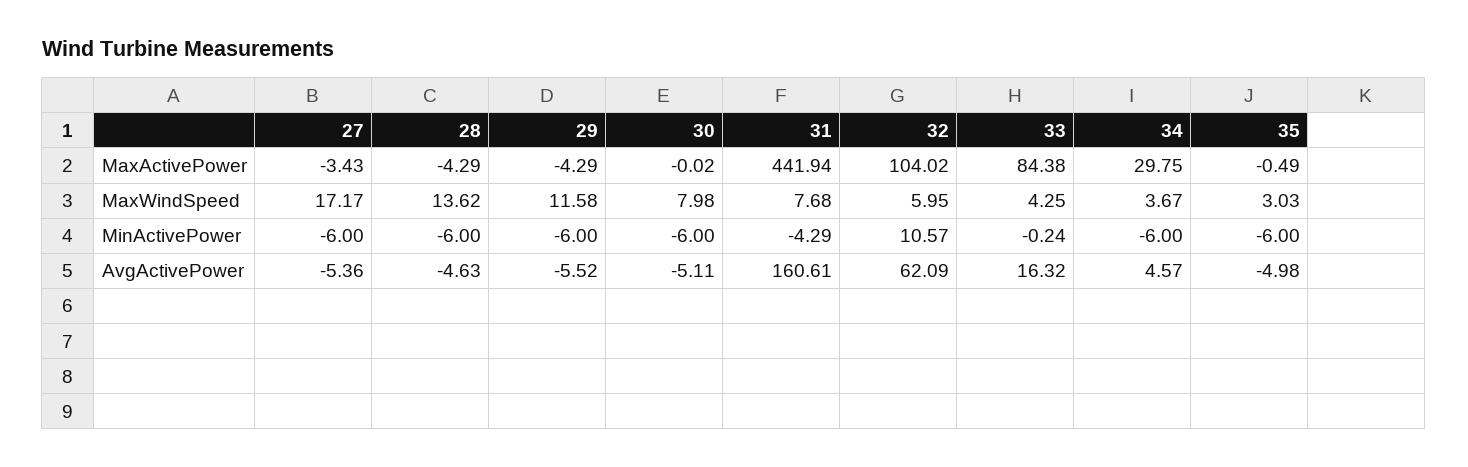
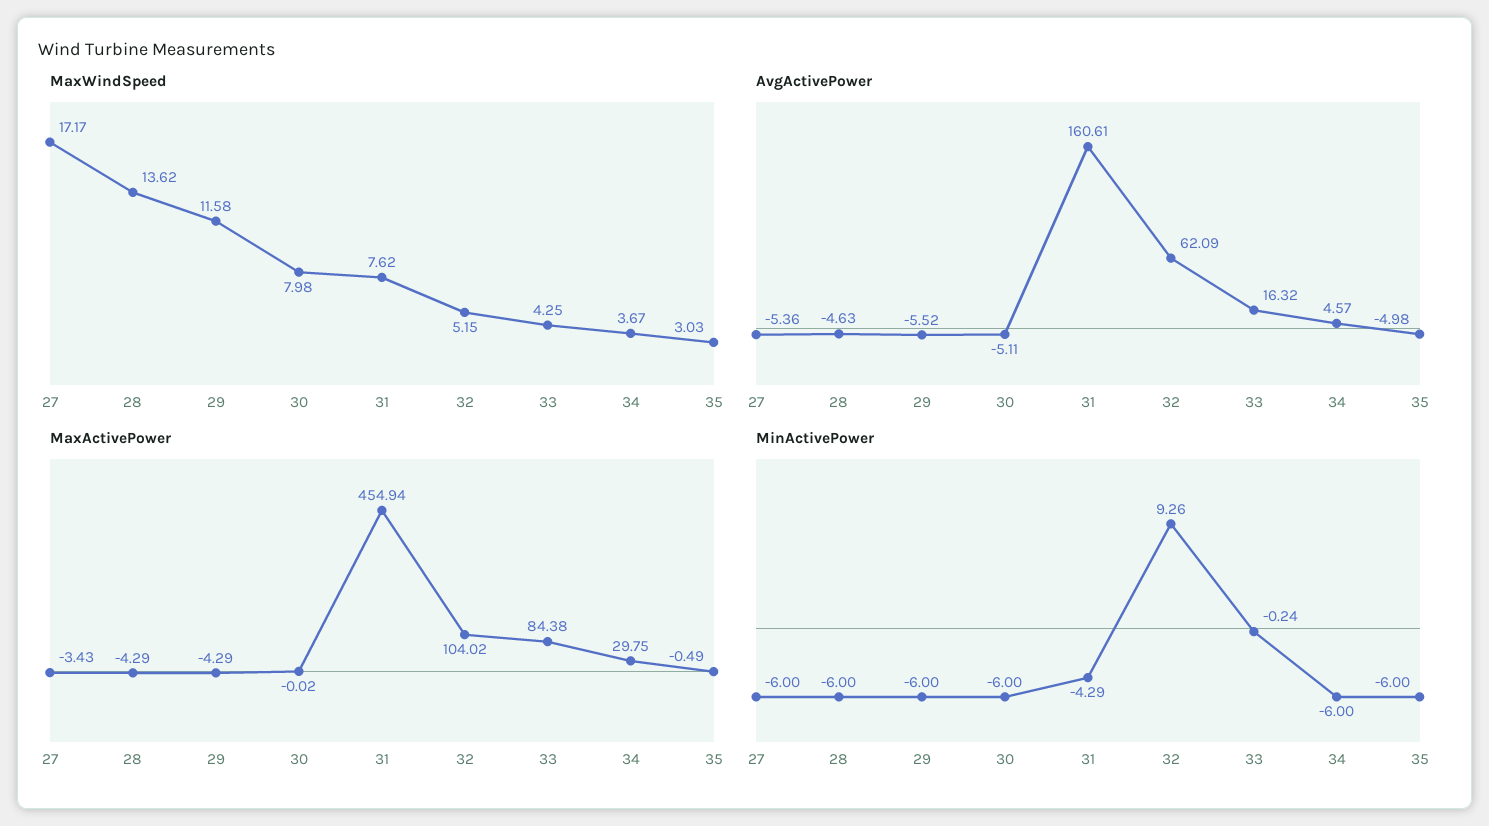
MaxActivePower, 31: 441.94 -> 454.94
MaxWindSpeed, 31: 7.68 -> 7.62
MaxWindSpeed, 32: 5.95 -> 5.15
MinActivePower, 32: 10.57 -> 9.26

